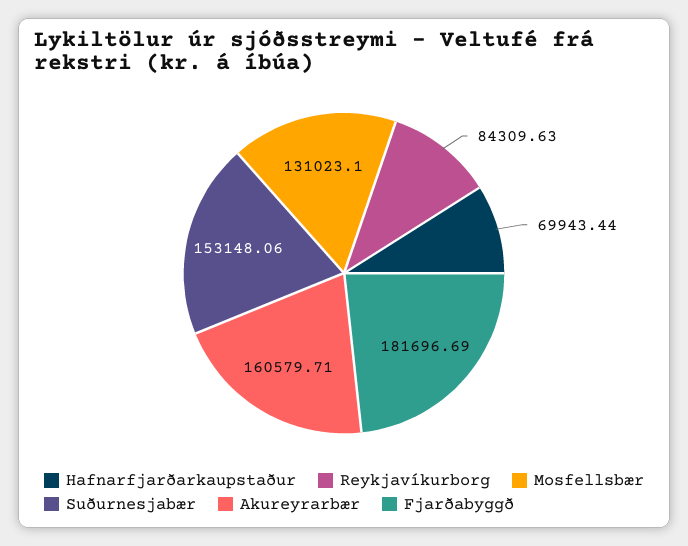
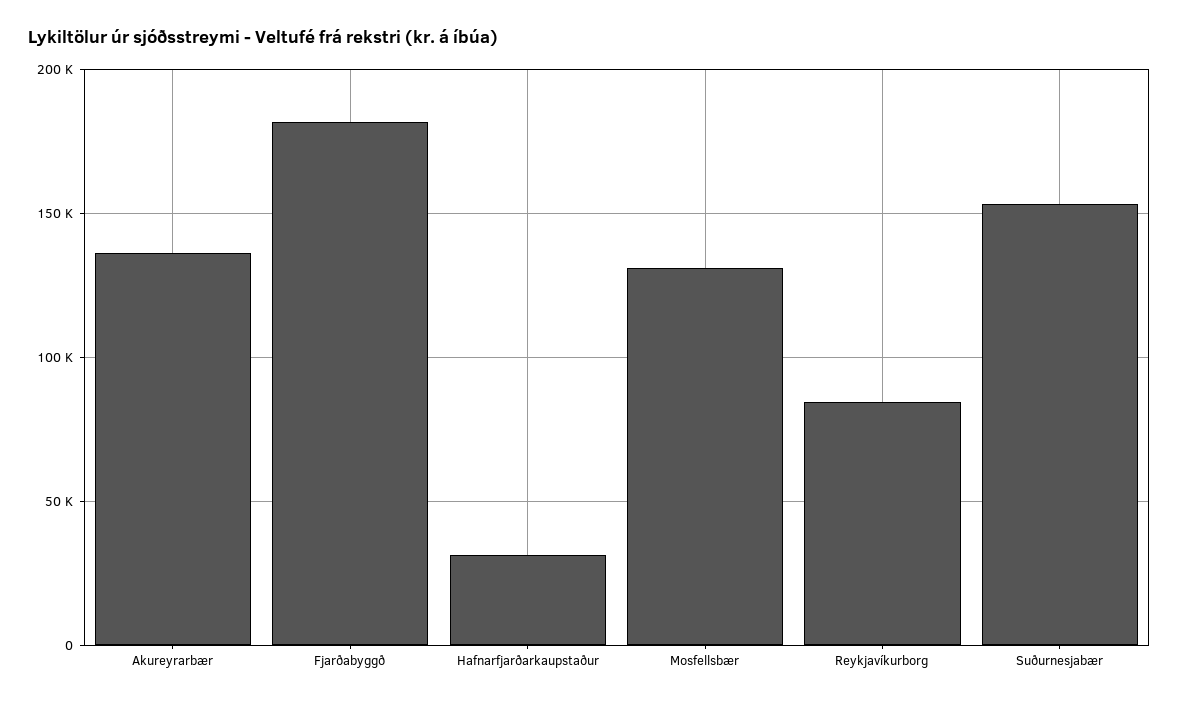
Hafnarfjarðarkaupstaður: 69943.44 -> 30000
Akureyrarbær: 160579.71 -> 135000

